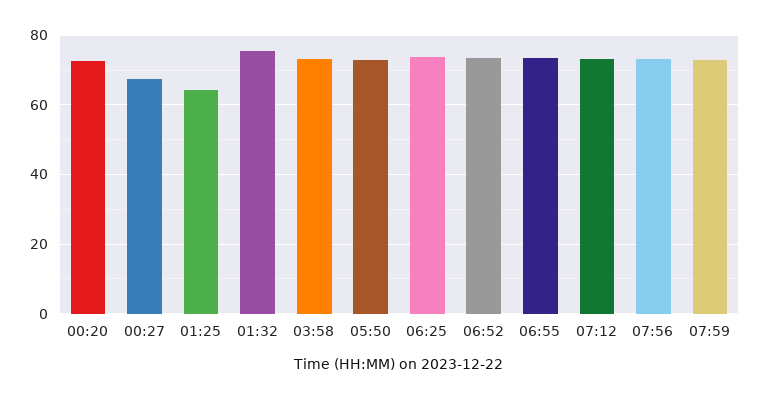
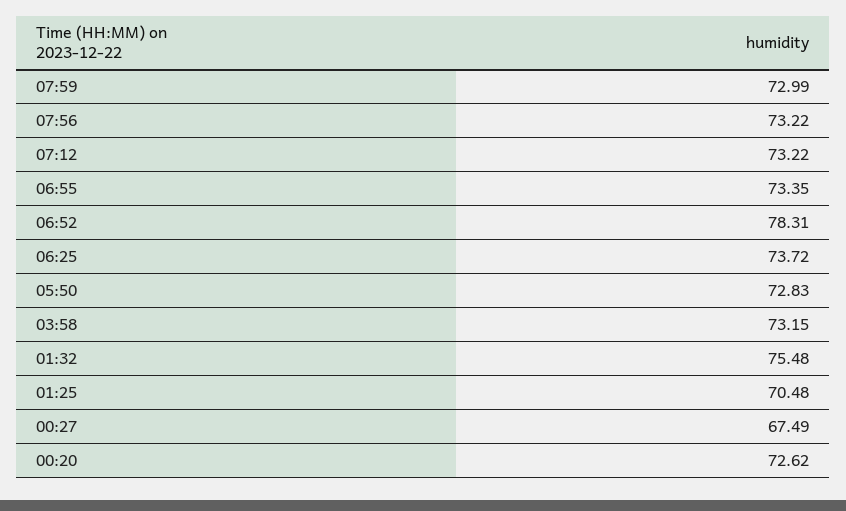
01:25: 64 -> 70.48
06:52: 74 -> 78.31

